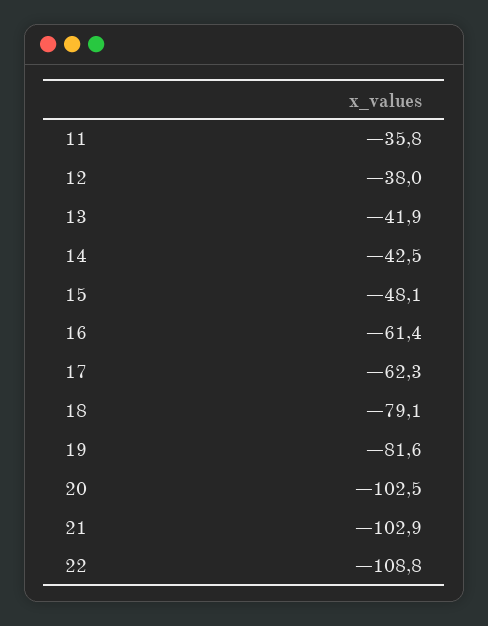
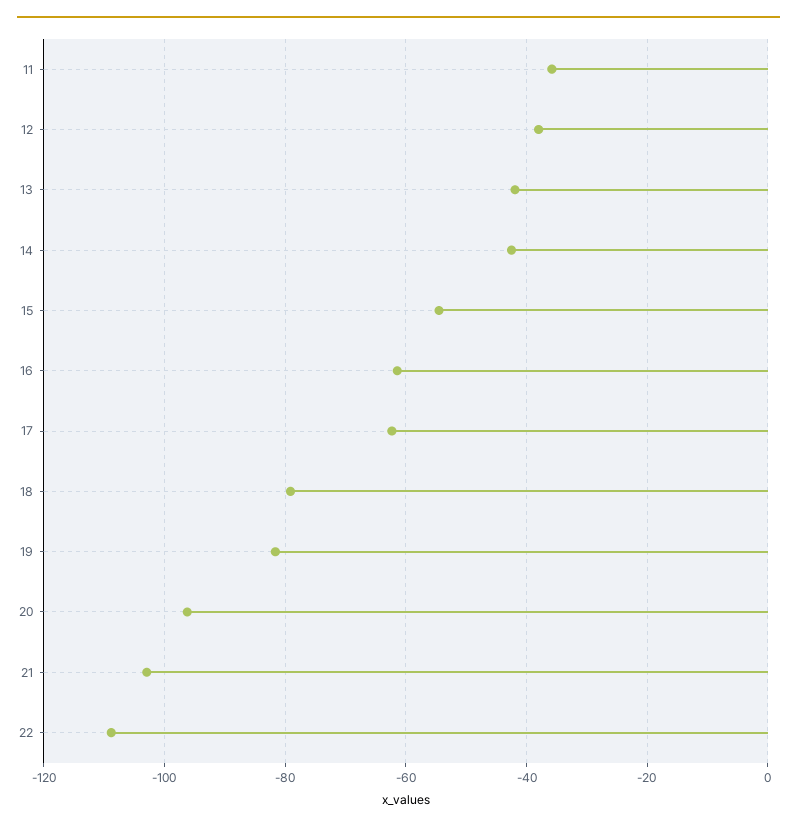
15: -48.1 -> -54
20: -102.5 -> -96

